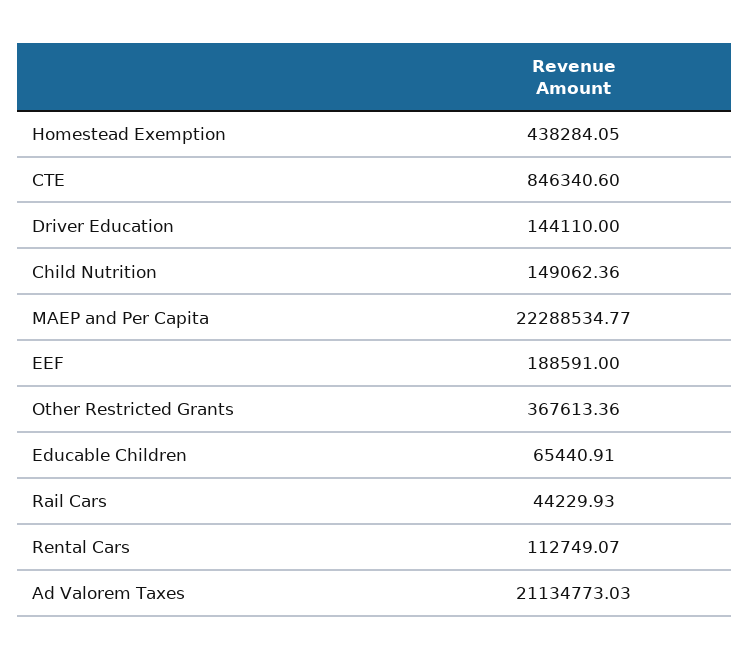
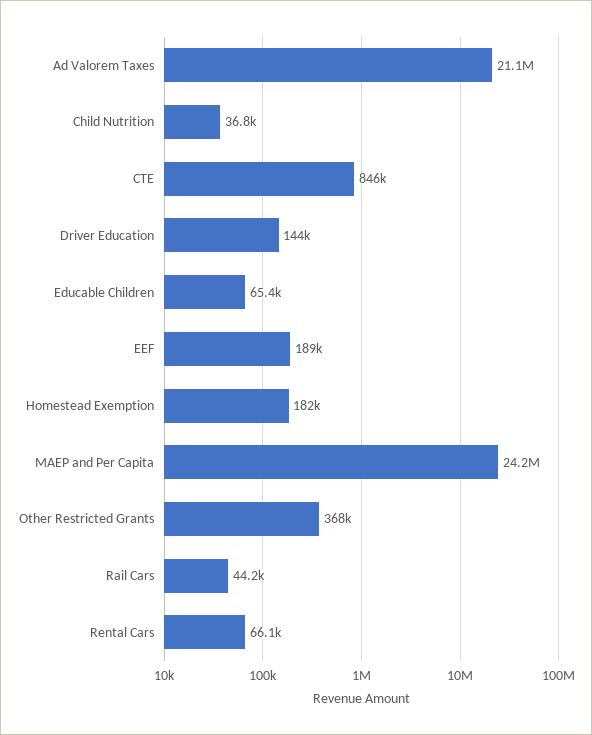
Homestead Exemption: 438284.05 -> 182000
Child Nutrition: 149062.36 -> 36800
MAEP and Per Capita: 22288534.77 -> 24200000
Rental Cars: 112749.07 -> 66100

